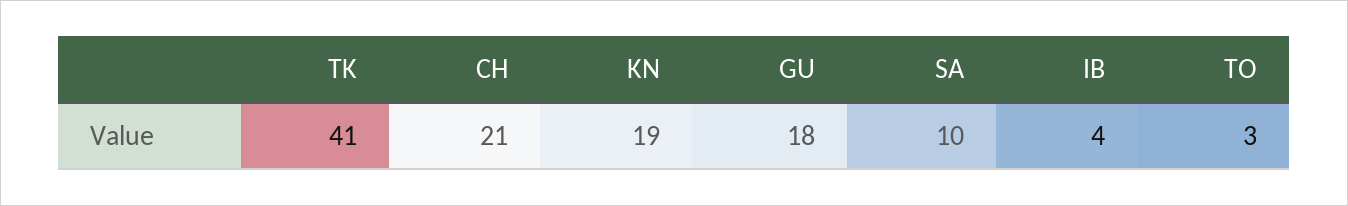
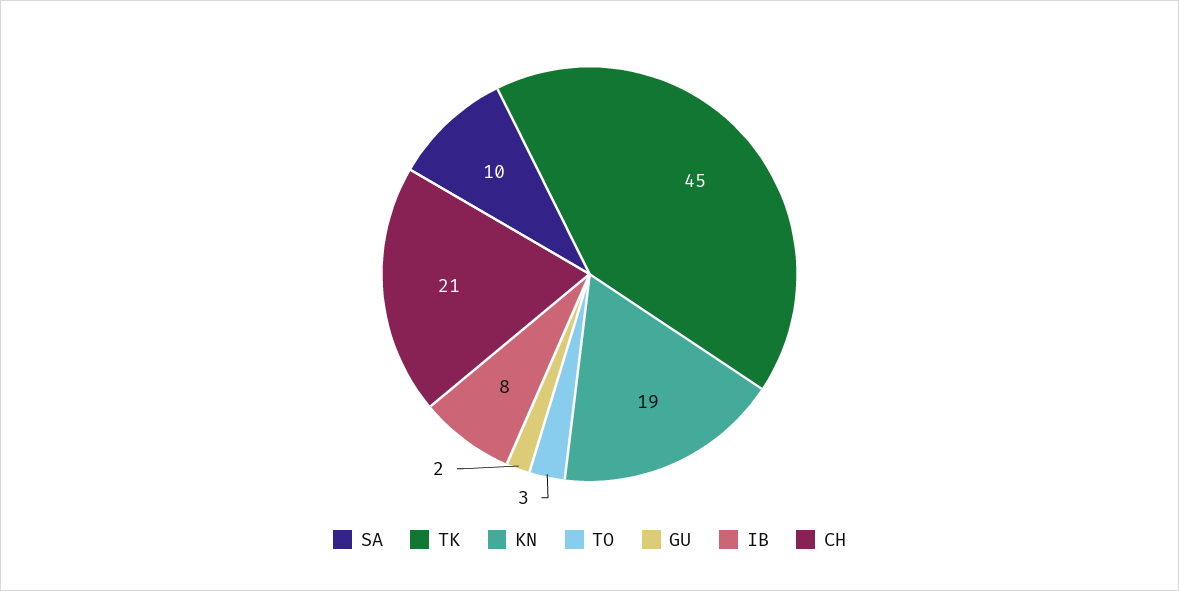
TK: 41 -> 45
GU: 18 -> 2
IB: 4 -> 8

